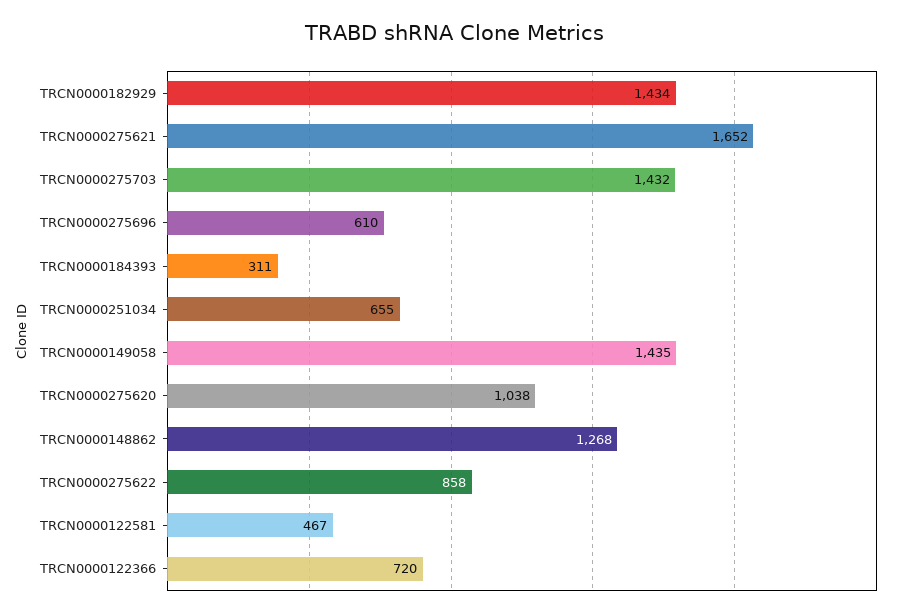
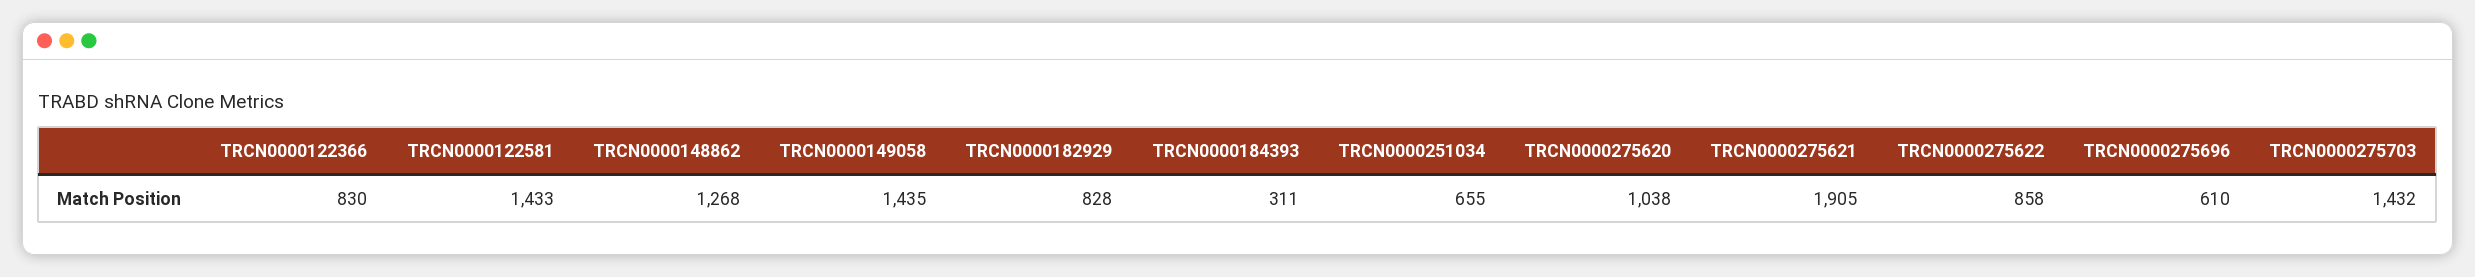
TRCN0000182929: 1434 -> 828
TRCN0000275621: 1652 -> 1905
TRCN0000122581: 467 -> 1433
TRCN0000122366: 720 -> 830

